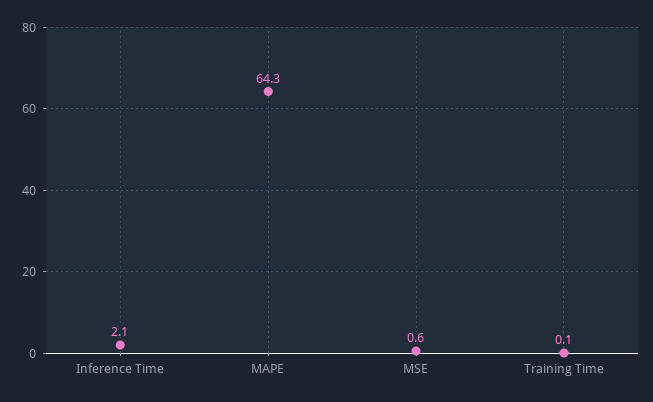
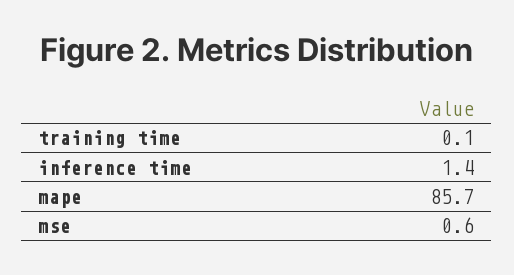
Inference Time: 2.1 -> 1.4
MAPE: 64.3 -> 85.7

